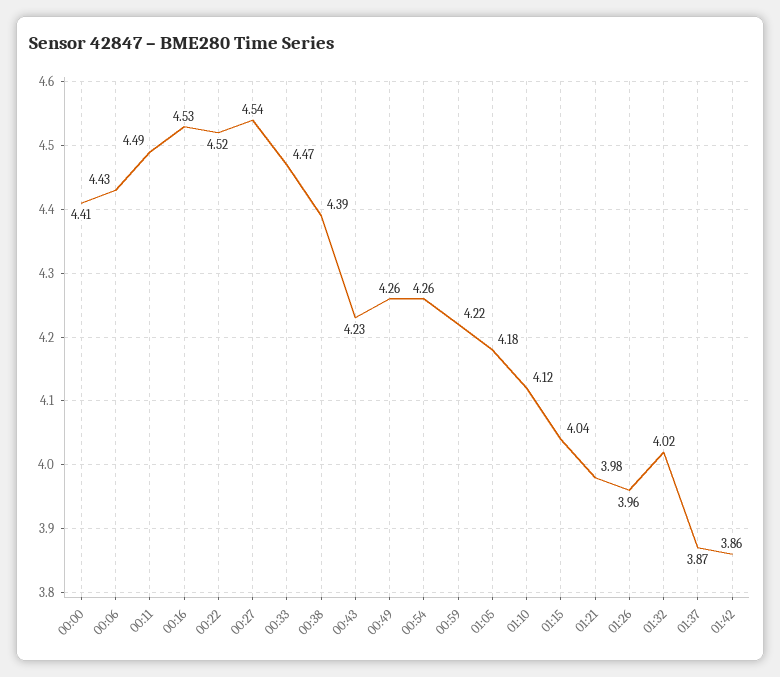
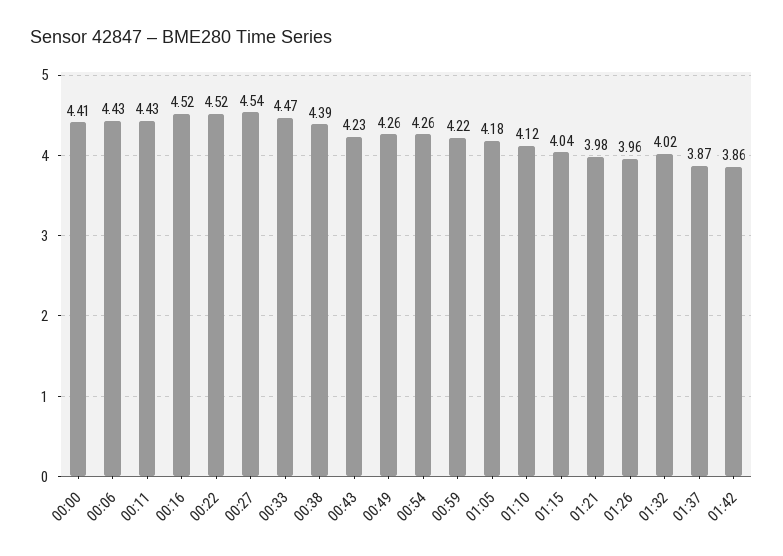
00:11: 4.49 -> 4.43
00:16: 4.53 -> 4.52

